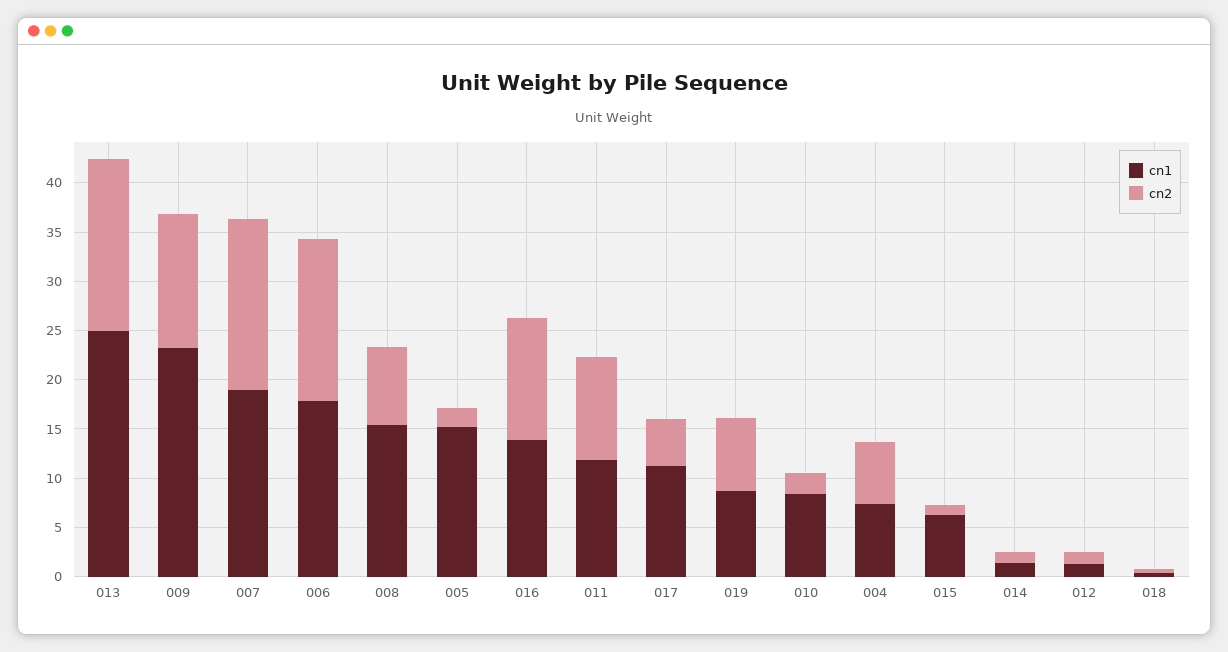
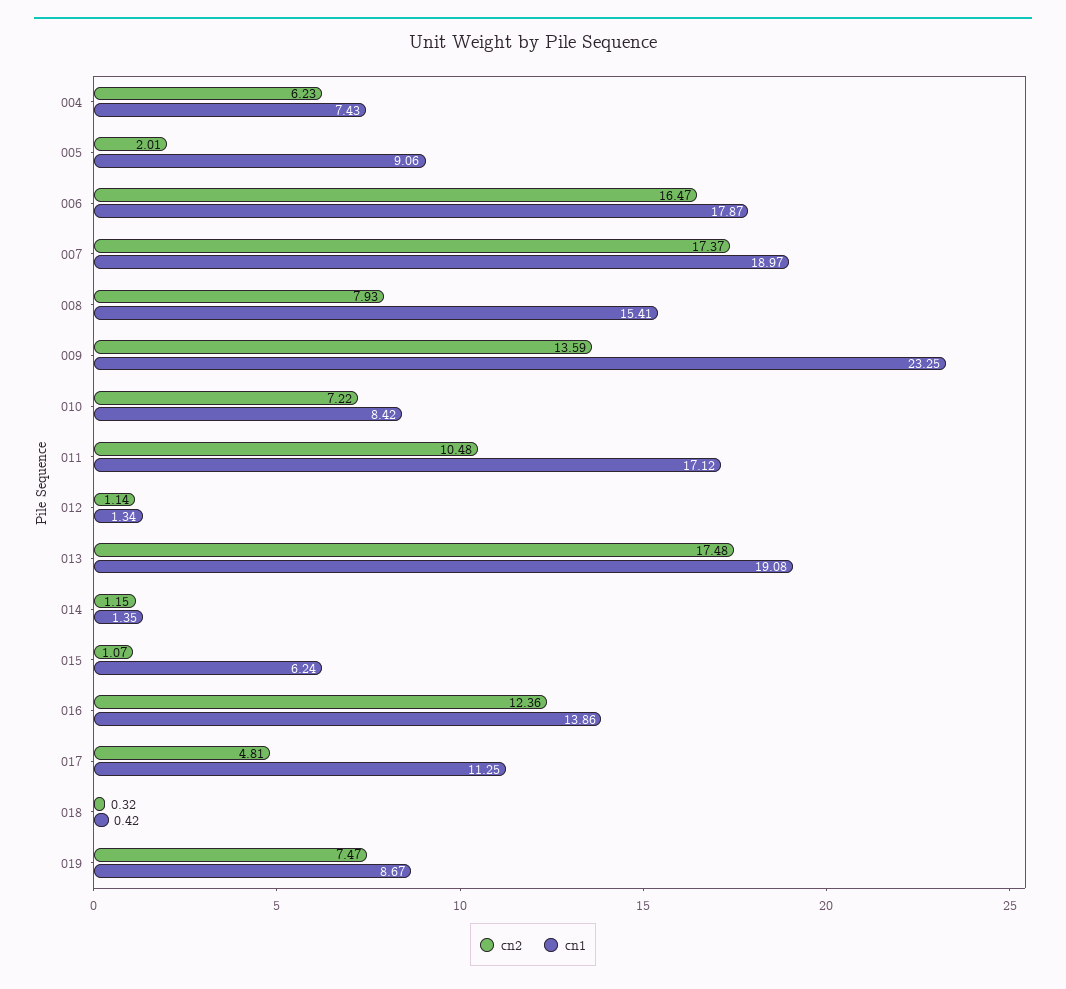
cn1, 013: 25 -> 19.08
cn1, 005: 15 -> 9.06
cn1, 011: 12 -> 17.12
cn2, 010: 2 -> 7.22

